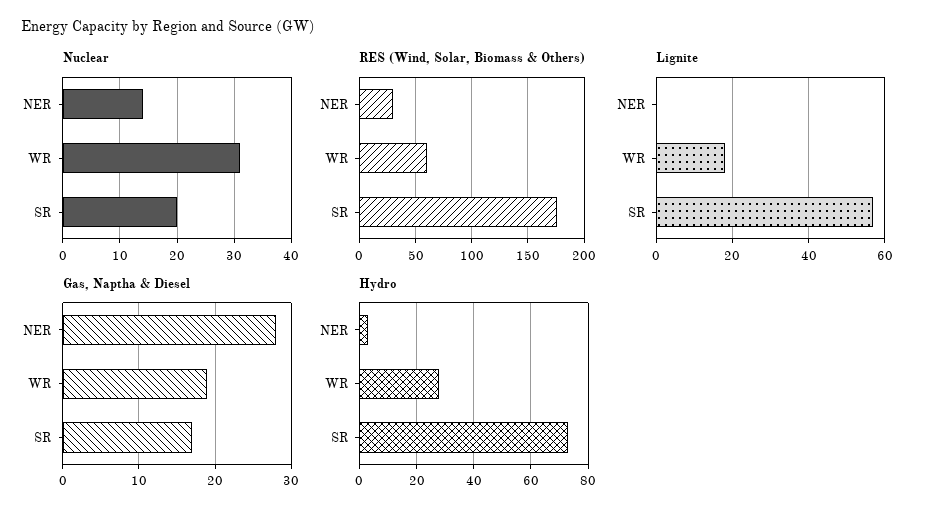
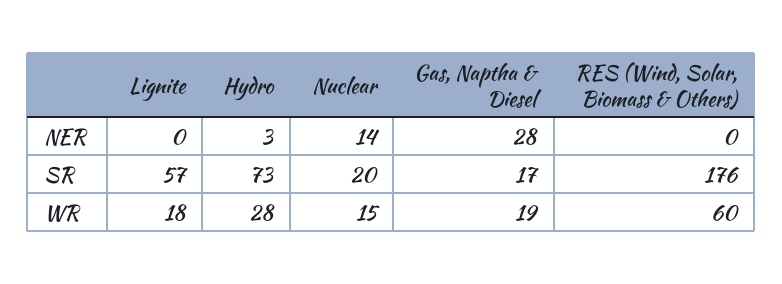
Nuclear, WR: 30 -> 15
RES (Wind, Solar, Biomass & Others), NER: 30 -> 0

